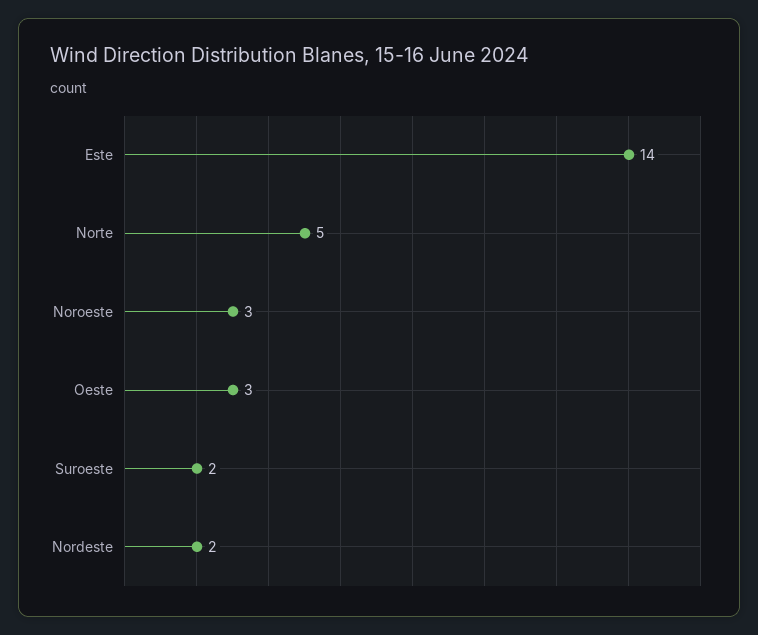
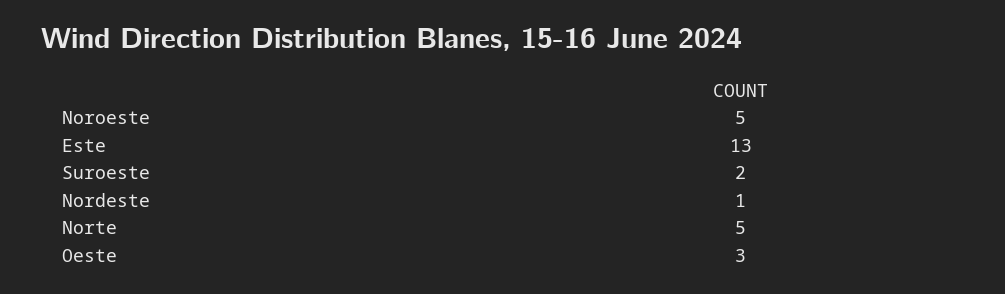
Este: 14 -> 13
Noroeste: 3 -> 5
Nordeste: 2 -> 1

